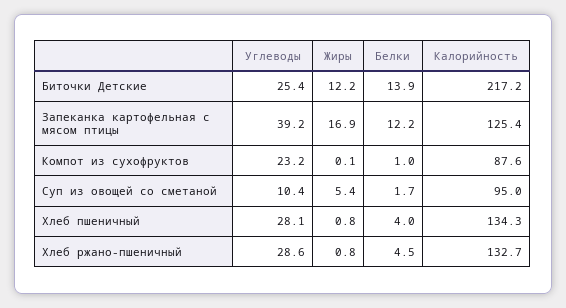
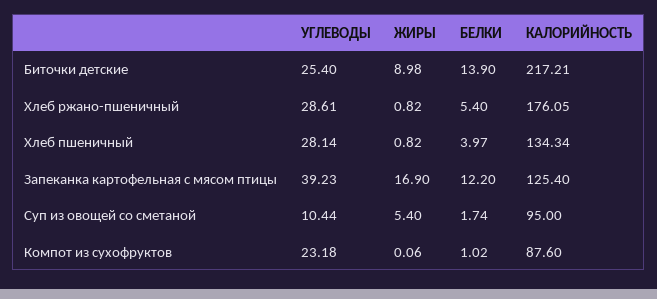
Жиры, Биточки Детские: 12.2 -> 8.98
Белки, Хлеб ржано-пшеничный: 4.5 -> 5.4
Калорийность, Хлеб ржано-пшеничный: 132.7 -> 176.05

